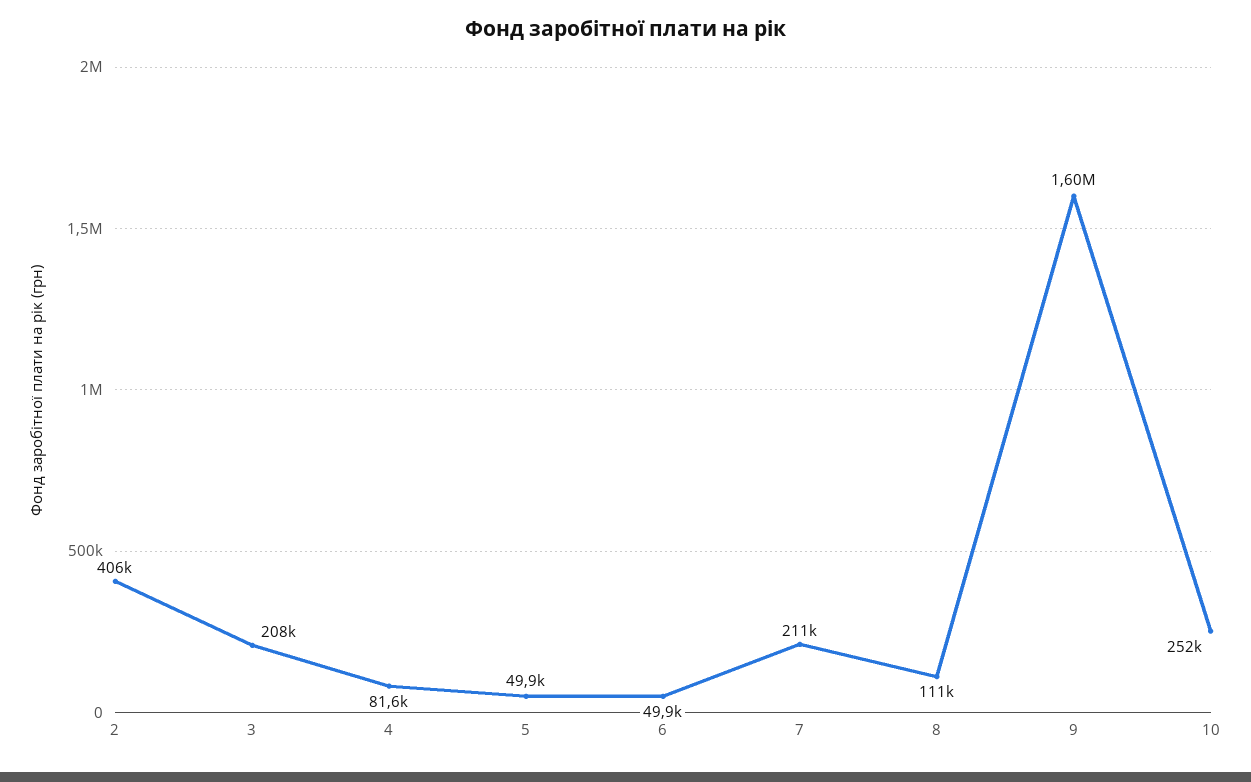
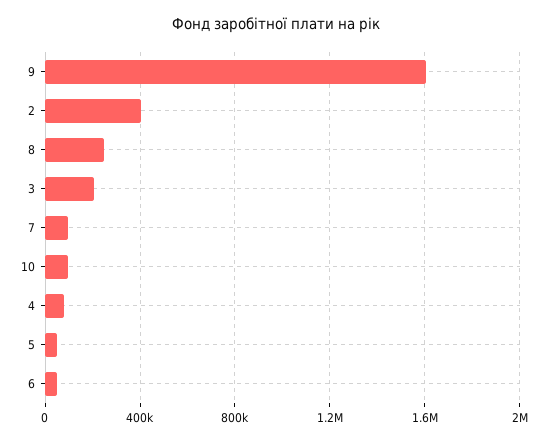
7: 211000 -> 100000
8: 111000 -> 250000
10: 252000 -> 100000

